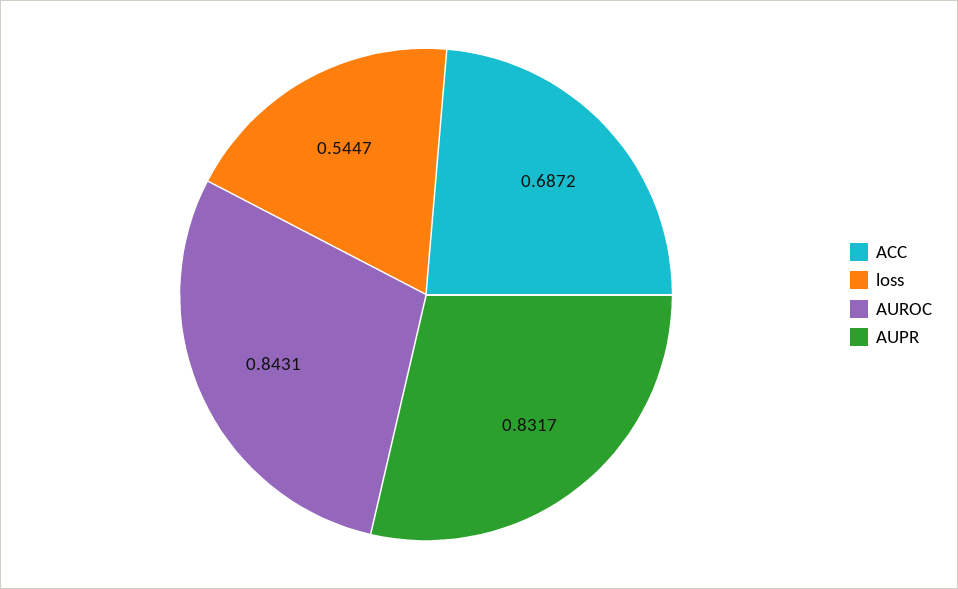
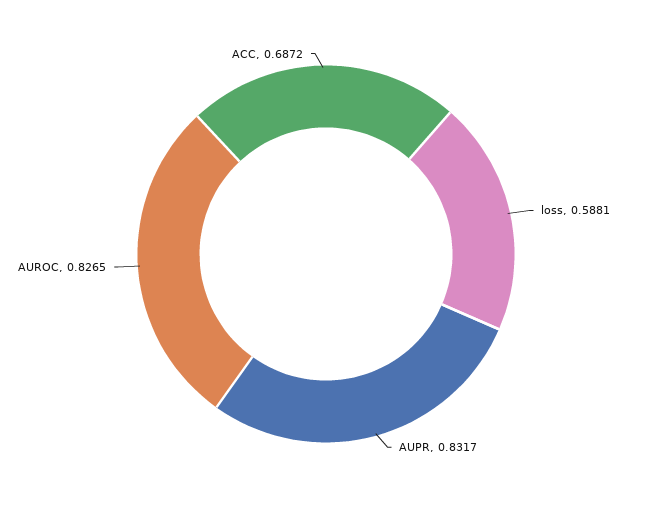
loss: 0.5447 -> 0.5881
AUROC: 0.8431 -> 0.8265

